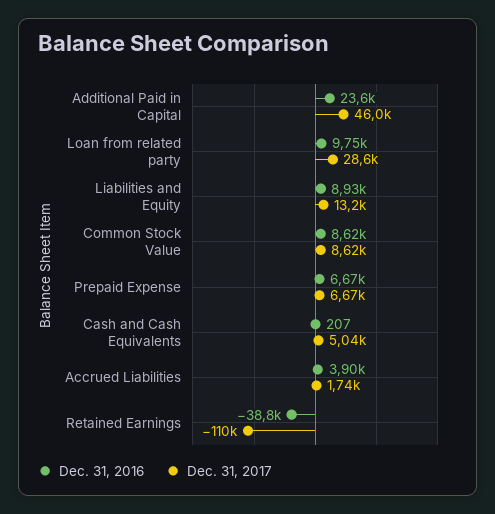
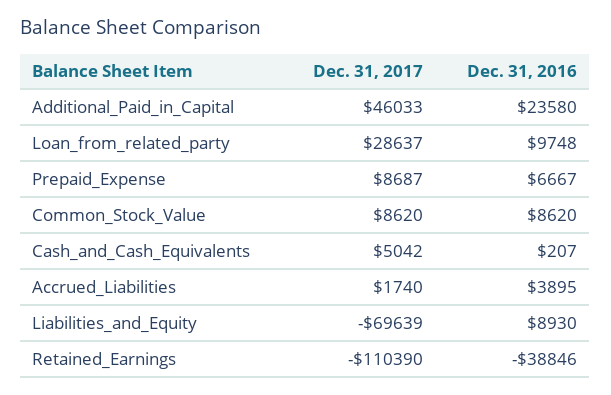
Dec. 31, 2017, Liabilities and Equity: 13200 -> -69639
Dec. 31, 2017, Prepaid Expense: 6670 -> 8687

